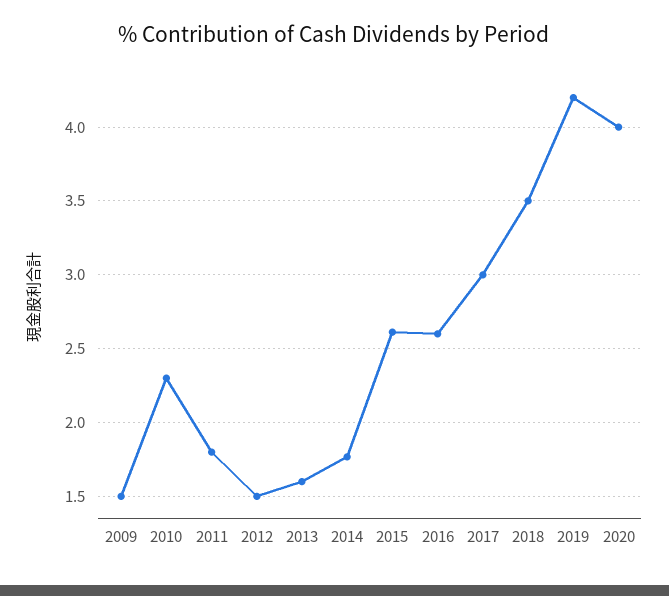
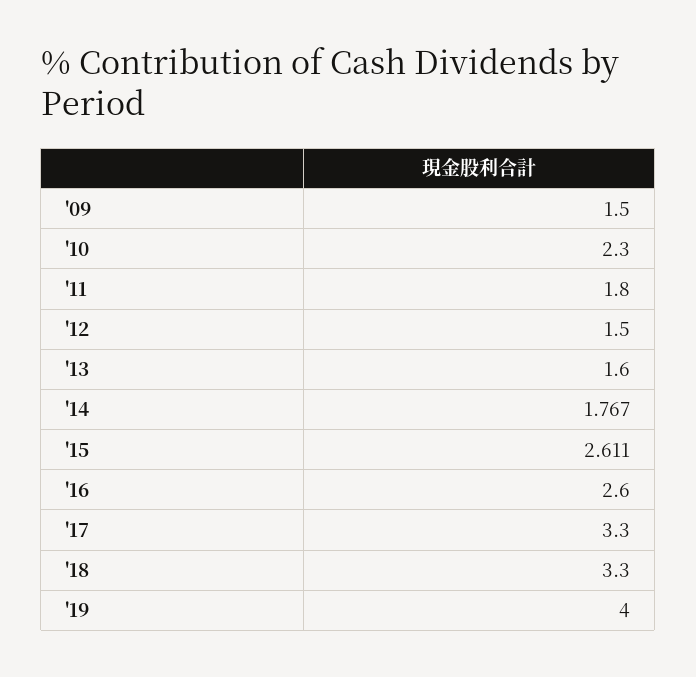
2017: 3 -> 3.3
2018: 3.5 -> 3.3
2019: 4.2 -> 4
2020: 4 -> none

